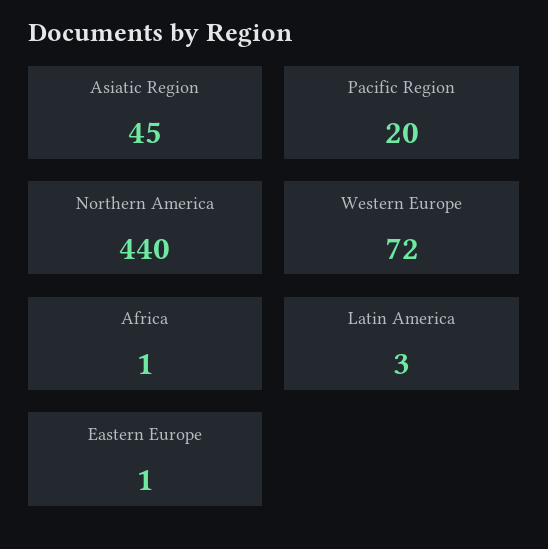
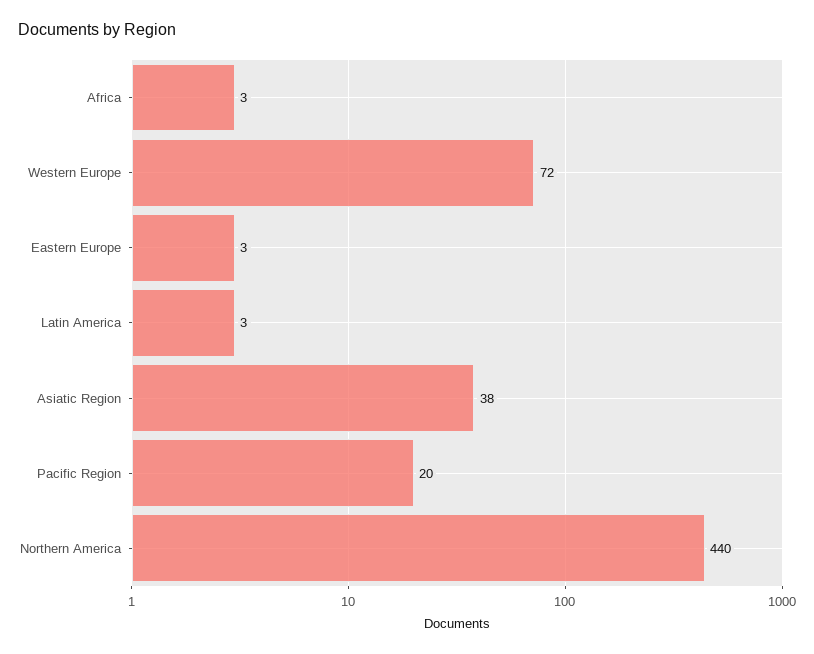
Asiatic Region: 45 -> 38
Africa: 1 -> 3
Eastern Europe: 1 -> 3

